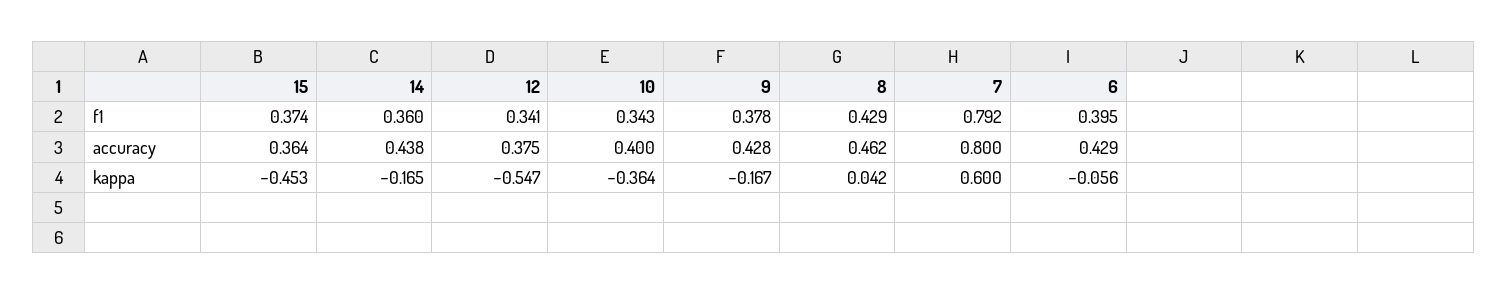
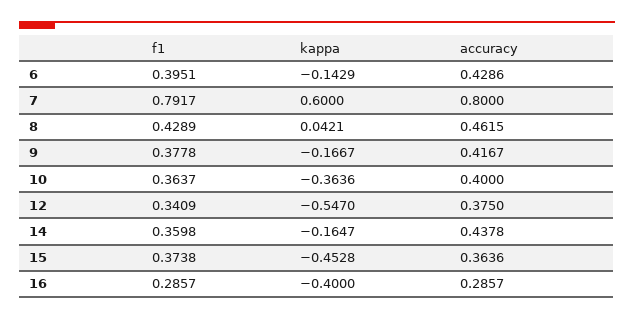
10, f1: 0.343 -> 0.3637
9, accuracy: 0.428 -> 0.4167
6, kappa: -0.056 -> -0.1429
16, f1: none -> 0.2857
16, kappa: none -> -0.4
16, accuracy: none -> 0.2857

